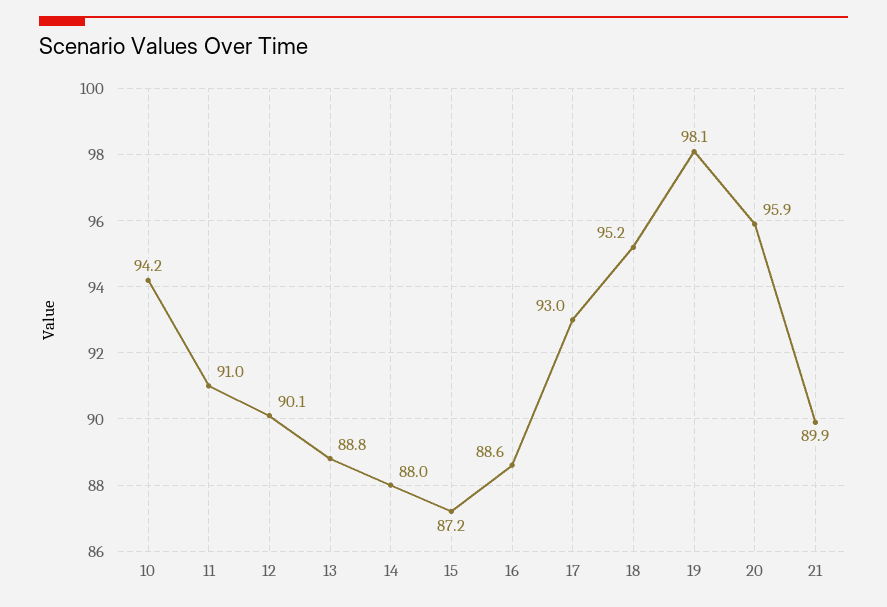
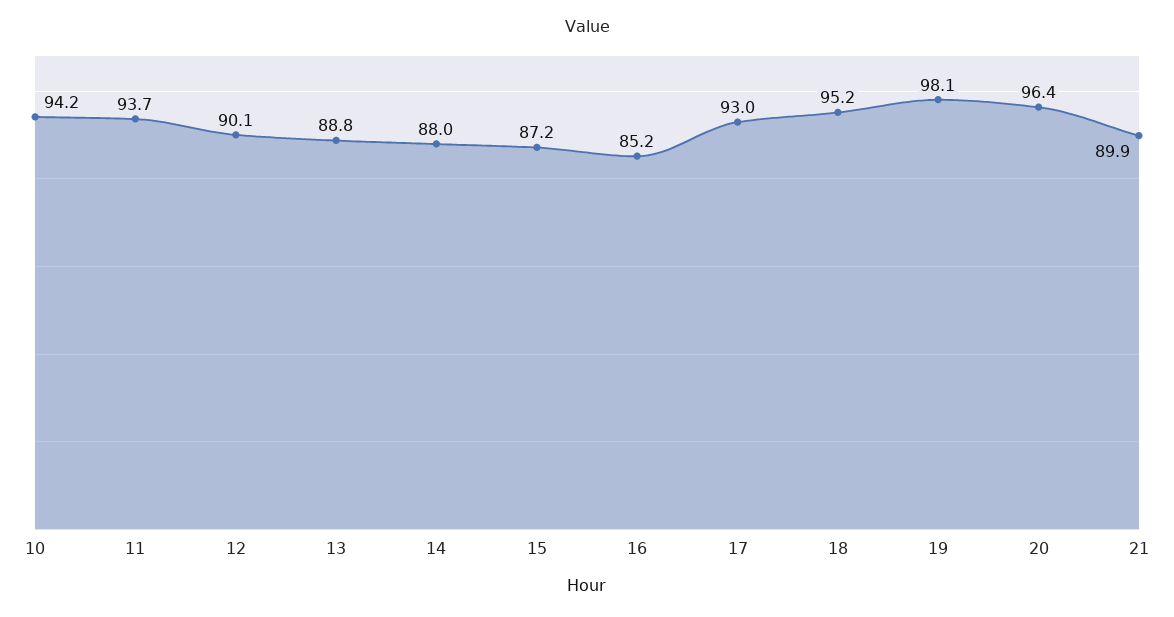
11: 91 -> 93.7
16: 88.6 -> 85.2
20: 95.9 -> 96.4

